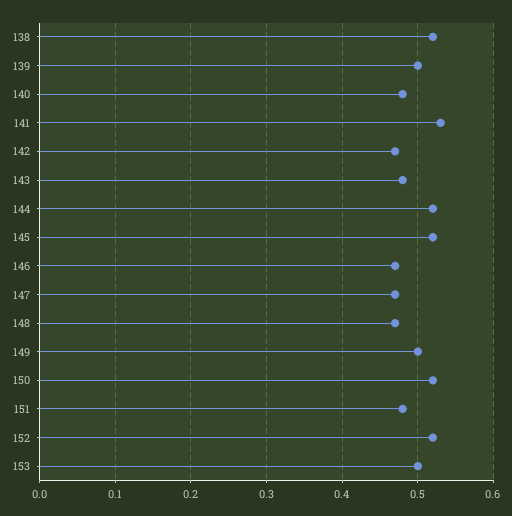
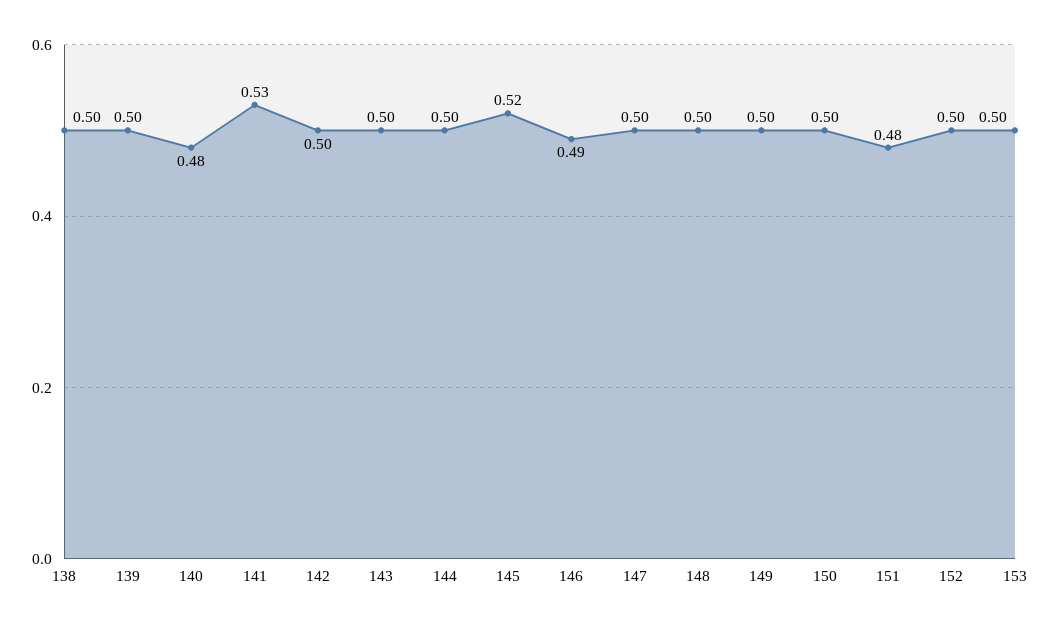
138: 0.52 -> 0.5
142: 0.47 -> 0.5
143: 0.48 -> 0.5
144: 0.52 -> 0.5
146: 0.47 -> 0.49
147: 0.47 -> 0.5
148: 0.47 -> 0.5
150: 0.52 -> 0.5
152: 0.52 -> 0.5

